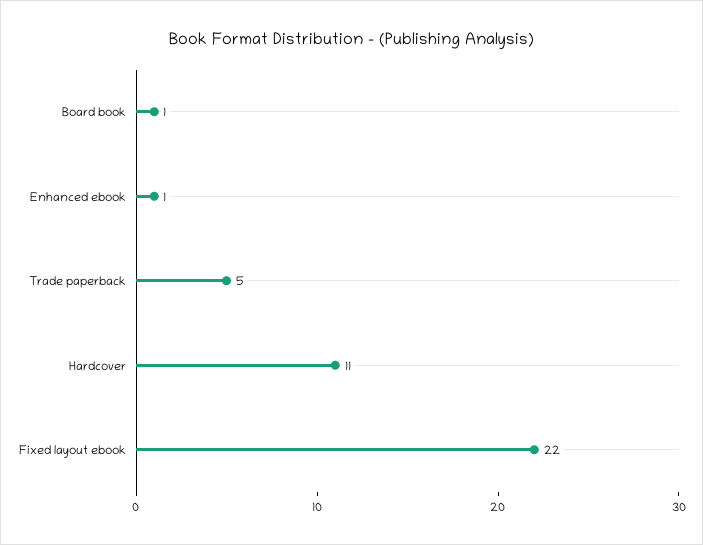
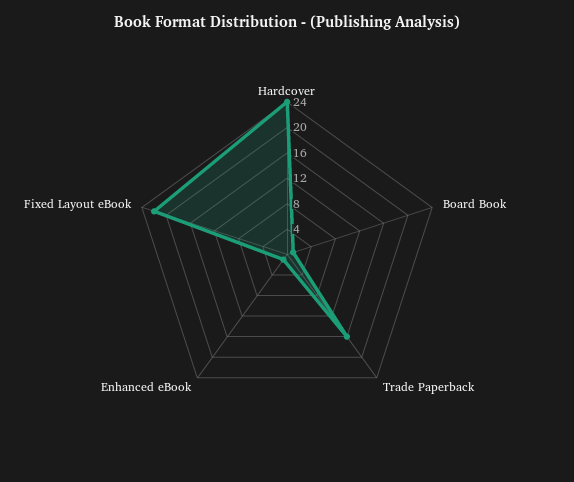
Trade paperback: 5 -> 16
Hardcover: 11 -> 24

